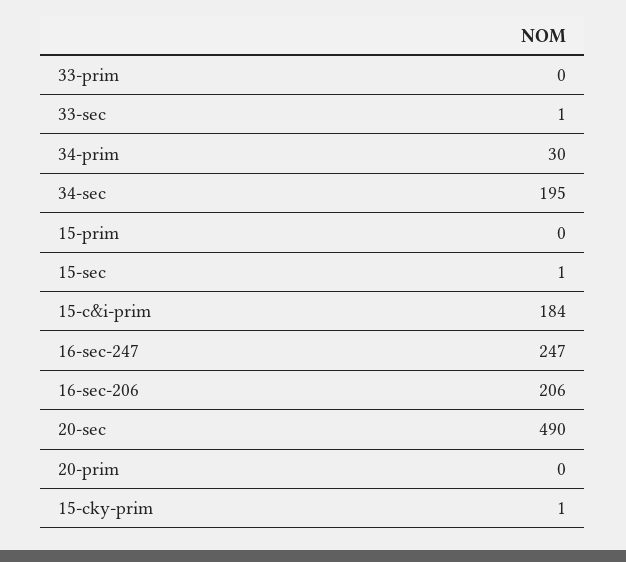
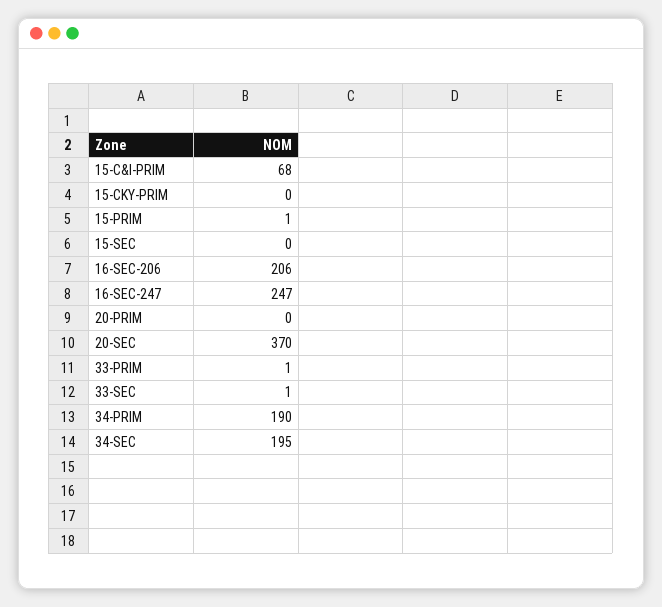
33-prim: 0 -> 1
34-prim: 30 -> 190
15-prim: 0 -> 1
15-sec: 1 -> 0
15-c&i-prim: 184 -> 68
20-sec: 490 -> 370
15-cky-prim: 1 -> 0

